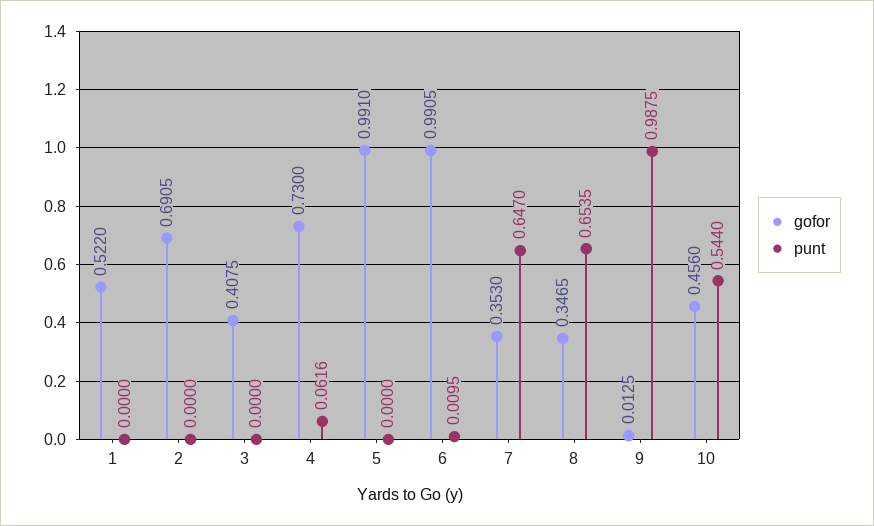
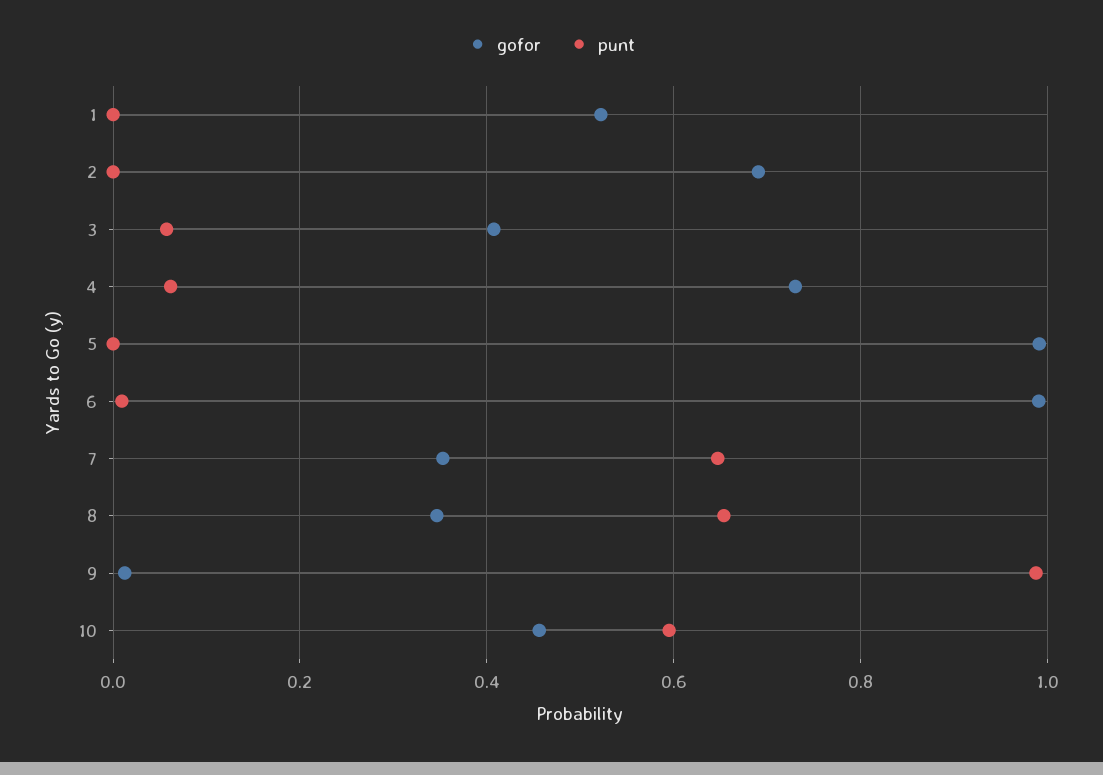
punt, 3: 0 -> 0.06
punt, 10: 0.544 -> 0.6

